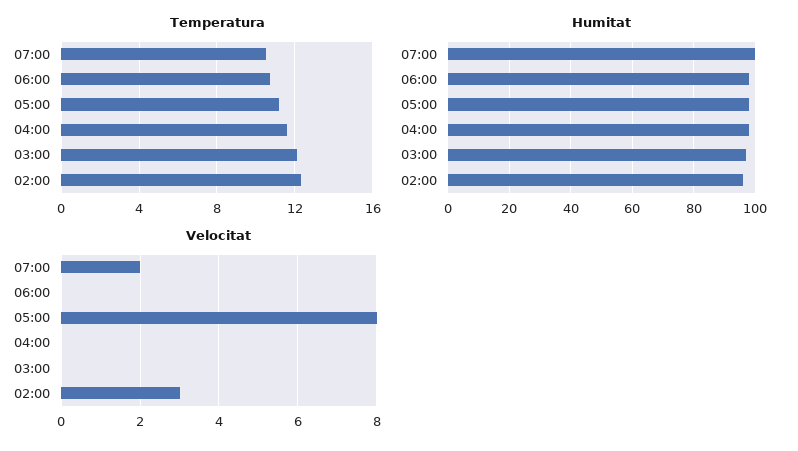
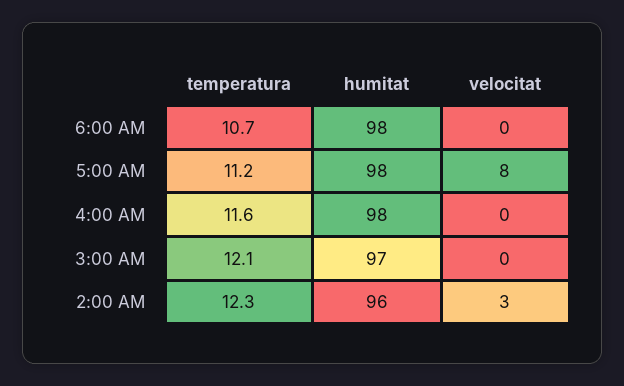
Temperatura, 07:00: 10.5 -> none
Humitat, 07:00: 100 -> none
Velocitat, 07:00: 2 -> none

